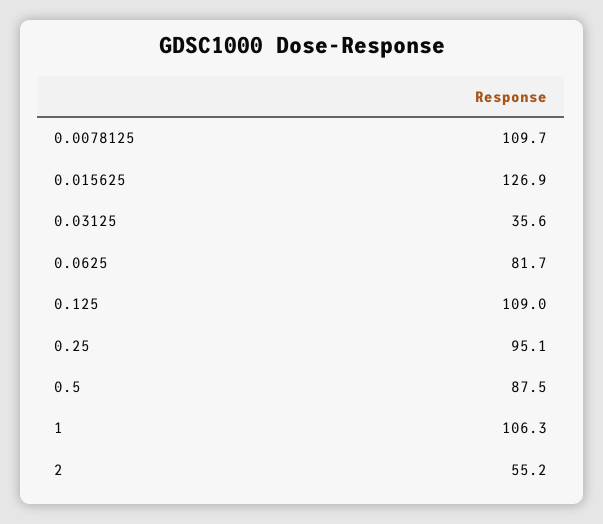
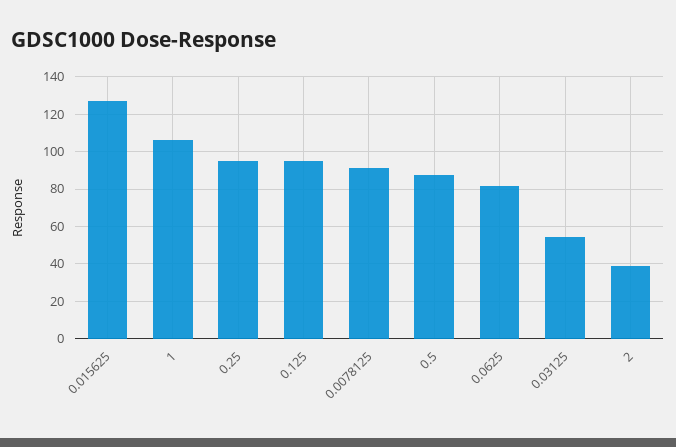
0.0078125: 109.7 -> 90
0.03125: 35.6 -> 55
0.125: 109 -> 95
2: 55.2 -> 40

